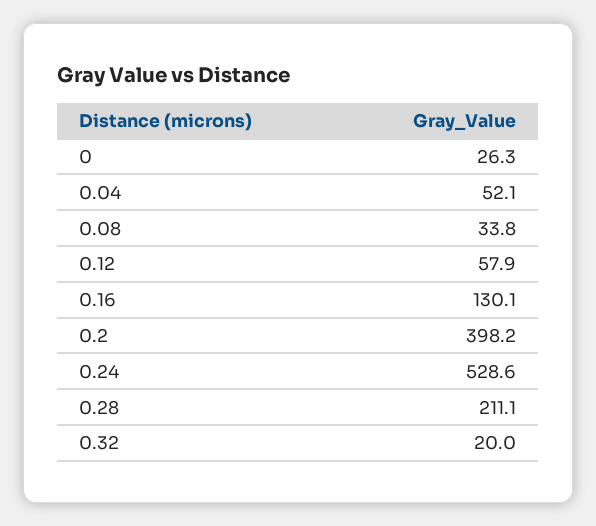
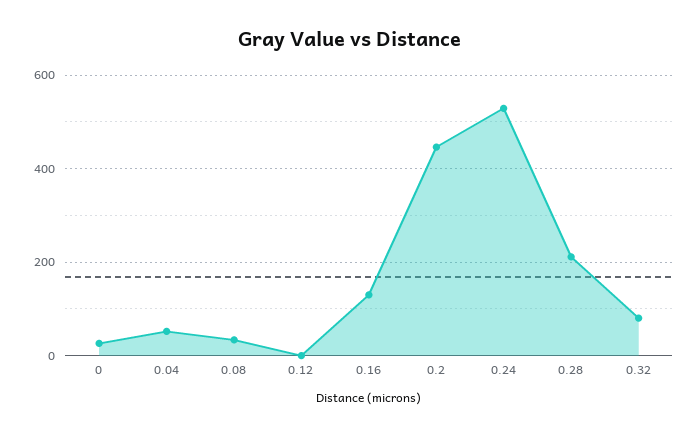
0.12: 57.9 -> 0
0.2: 398.2 -> 440
0.32: 20 -> 80

